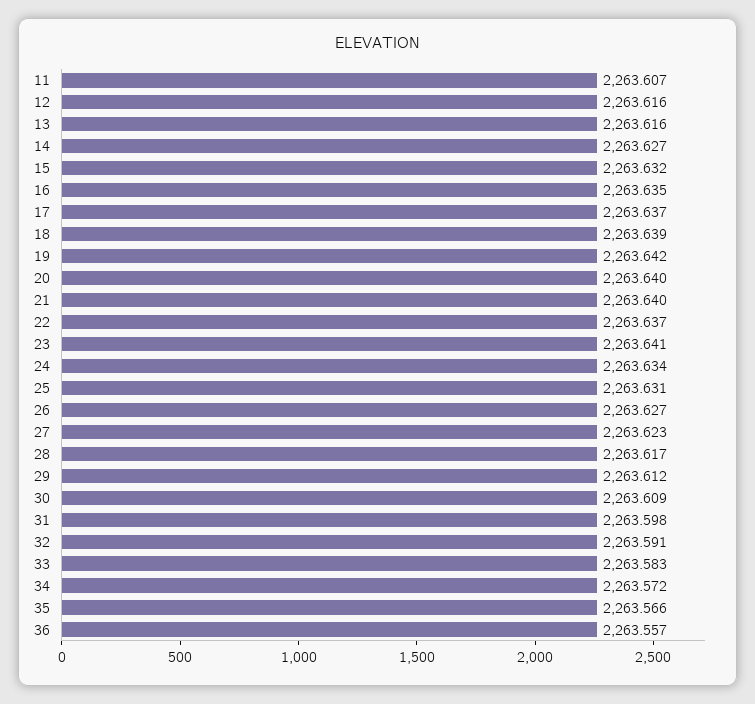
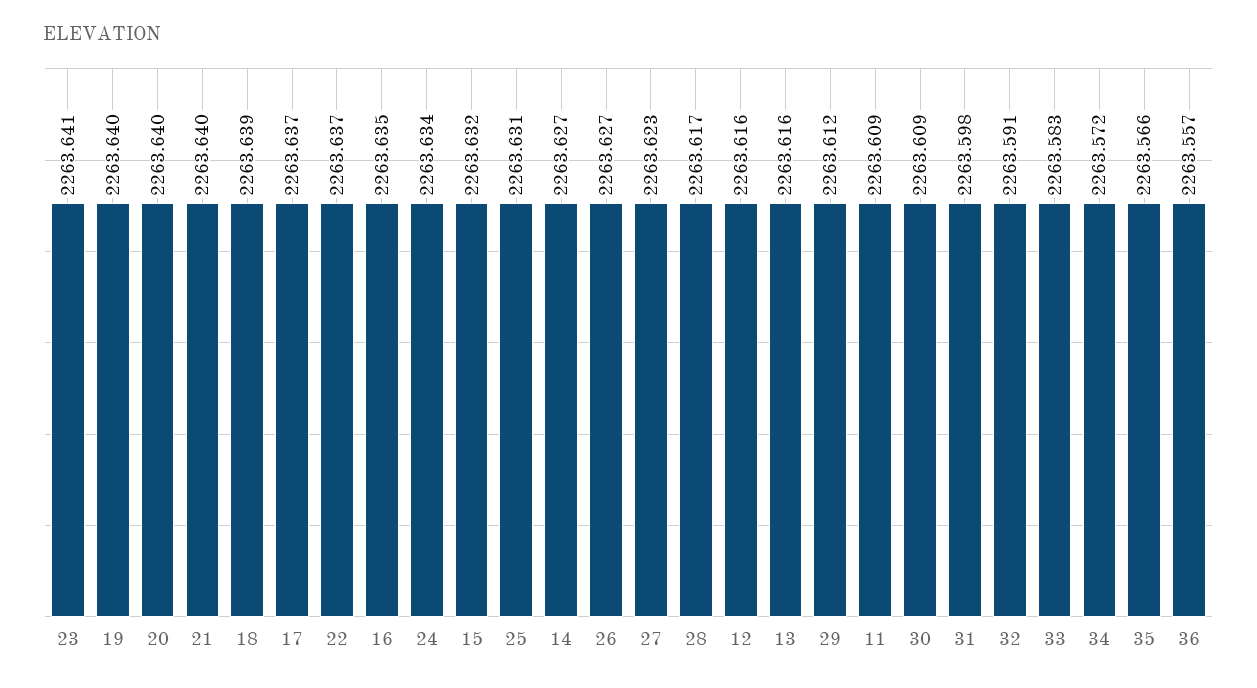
11: 2263.607 -> 2263.609
19: 2263.642 -> 2263.64

